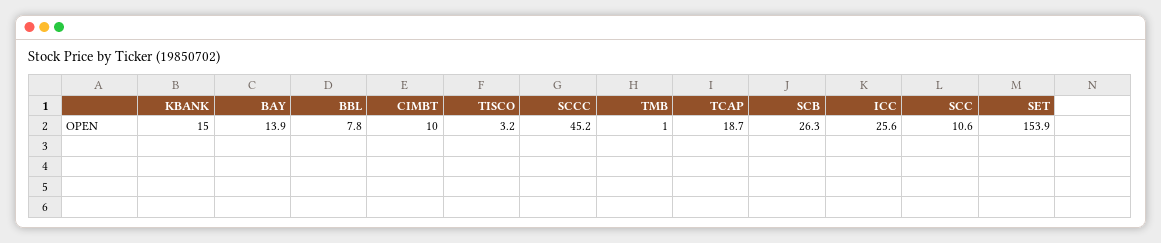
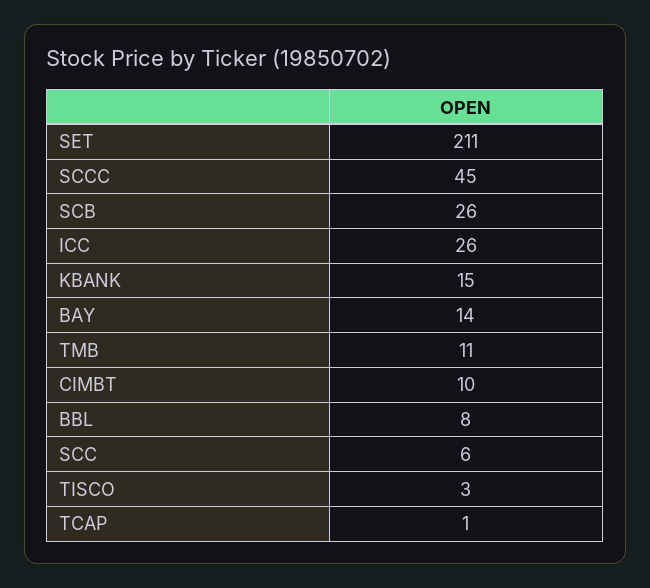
TMB: 1 -> 11
TCAP: 18.7 -> 1
SCC: 10.6 -> 6
SET: 153.9 -> 211

